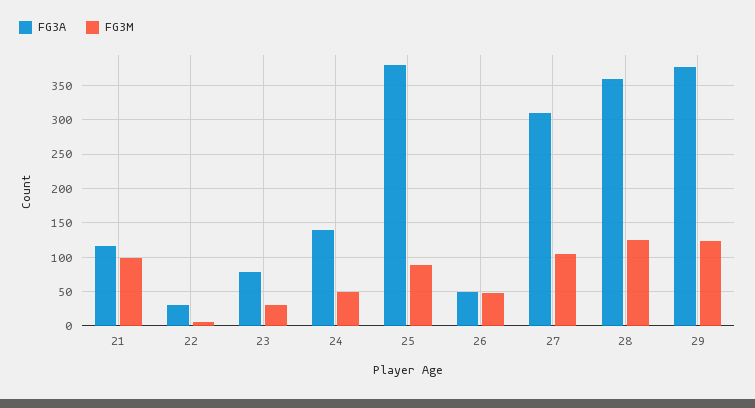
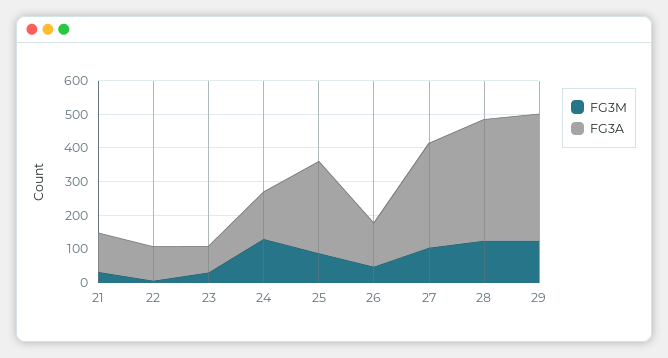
FG3M, 21: 100 -> 25
FG3A, 22: 30 -> 100
FG3M, 24: 50 -> 125
FG3A, 25: 380 -> 275
FG3A, 26: 50 -> 125

